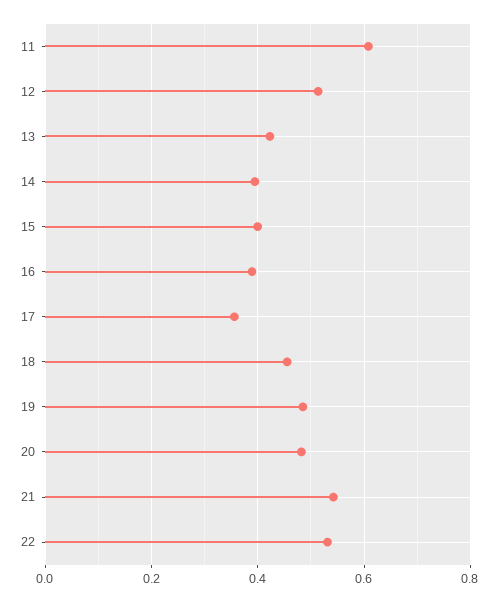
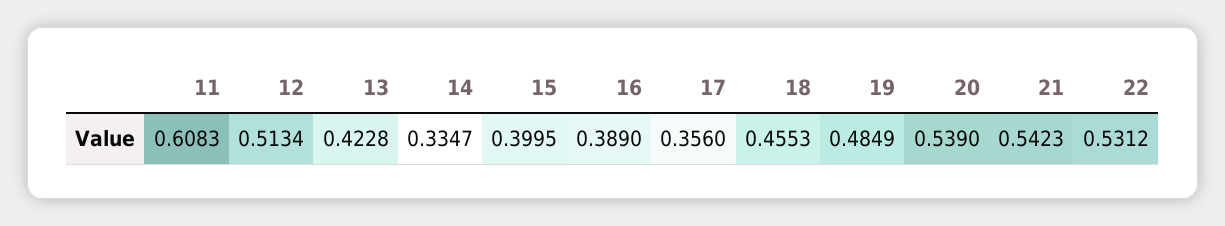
14: 0.4 -> 0.3347
20: 0.48 -> 0.539

